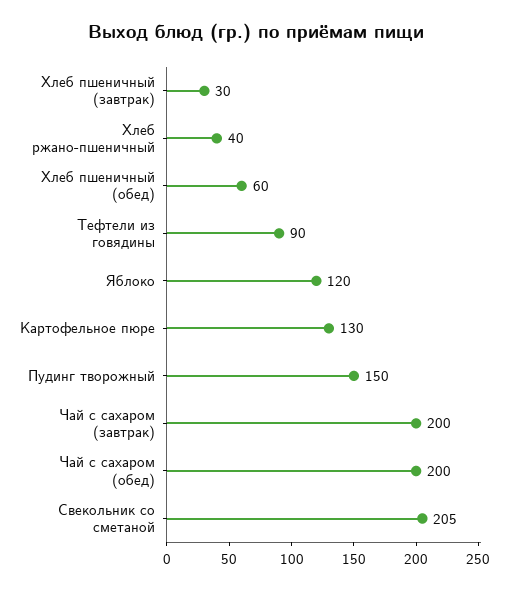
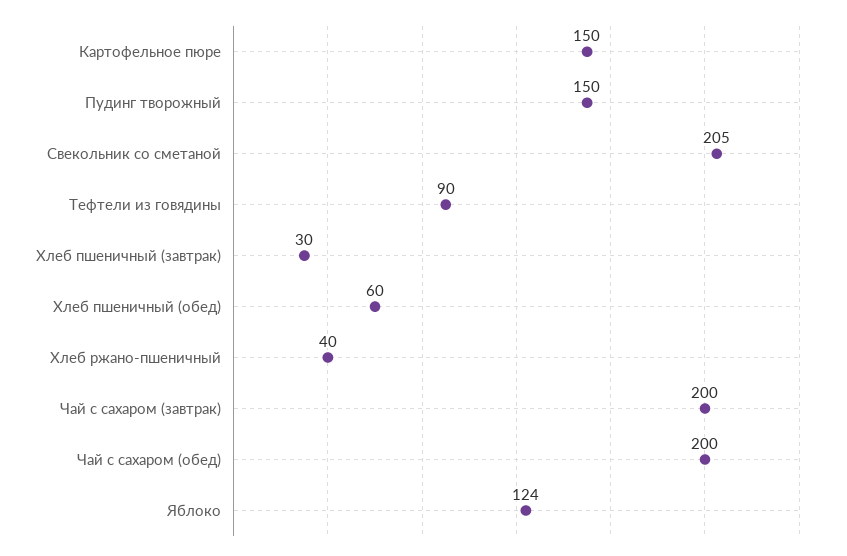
Яблоко: 120 -> 124
Картофельное пюре: 130 -> 150

